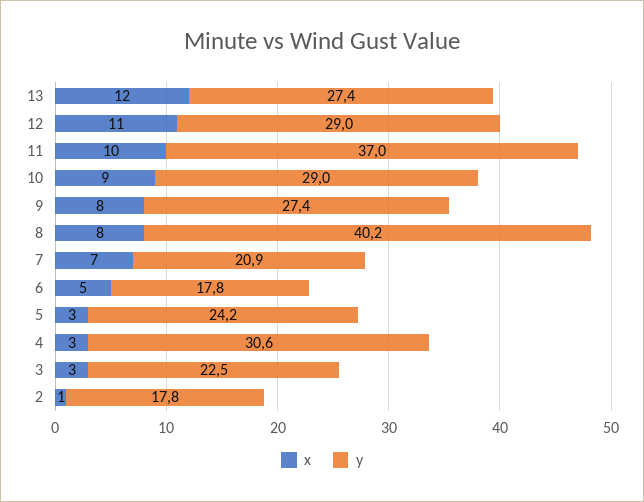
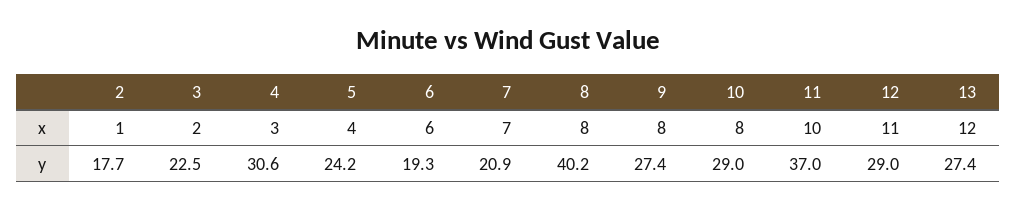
x, 10: 9 -> 8
x, 6: 5 -> 6
y, 6: 17.8 -> 19.3
x, 5: 3 -> 4
x, 3: 3 -> 2
y, 2: 17.8 -> 17.7

